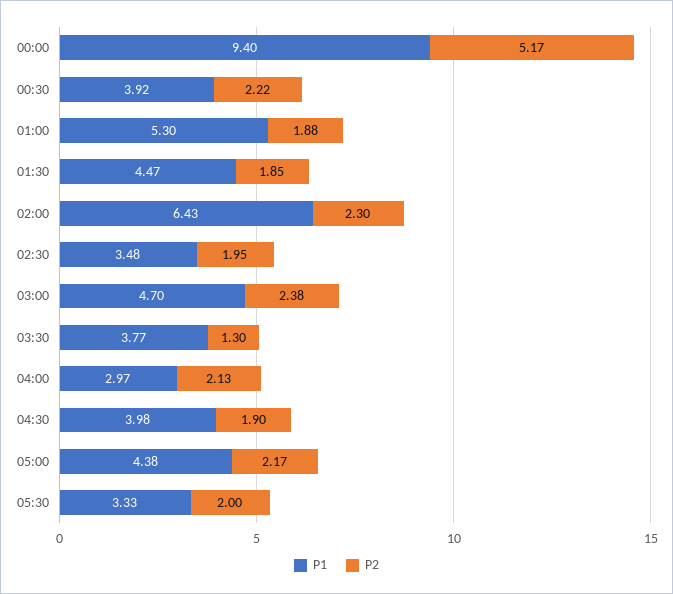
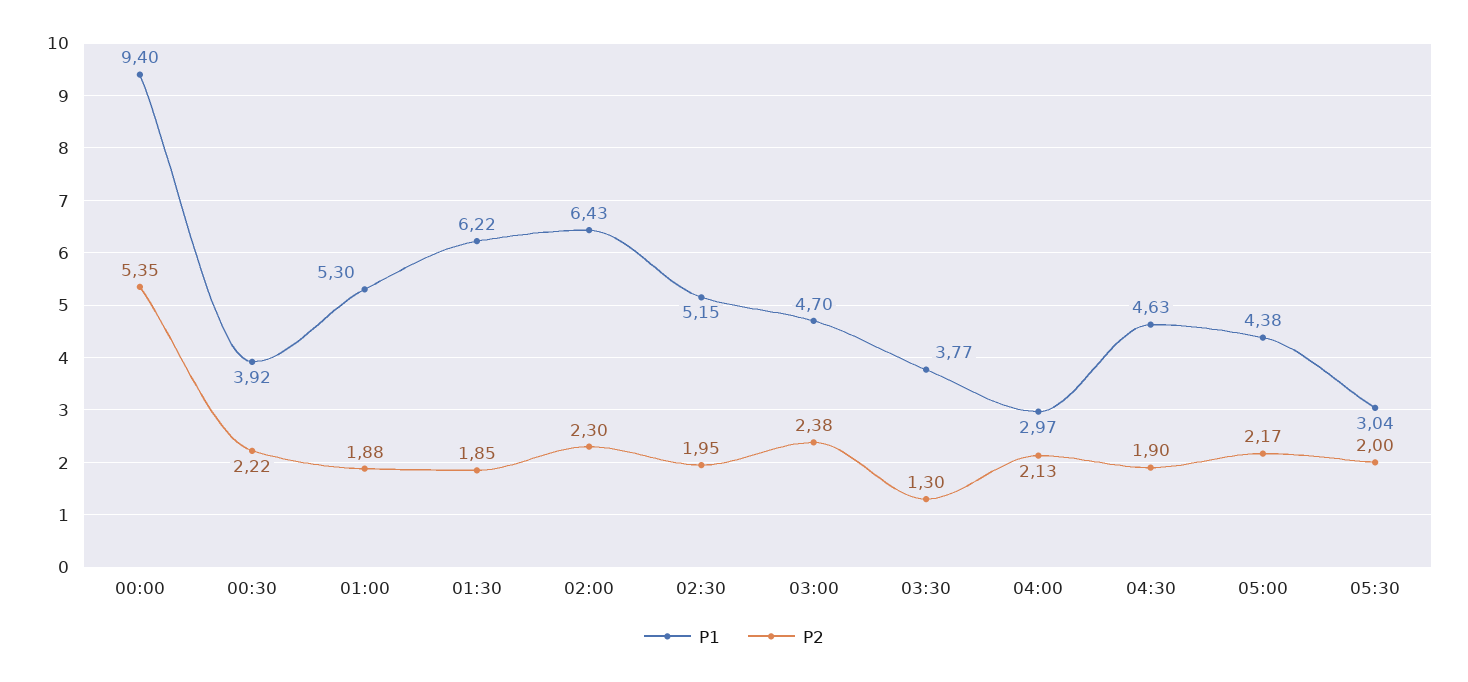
P2, 00:00: 5.17 -> 5.35
P1, 01:30: 4.47 -> 6.22
P1, 02:30: 3.48 -> 5.15
P1, 04:30: 3.98 -> 4.63
P1, 05:30: 3.33 -> 3.04

